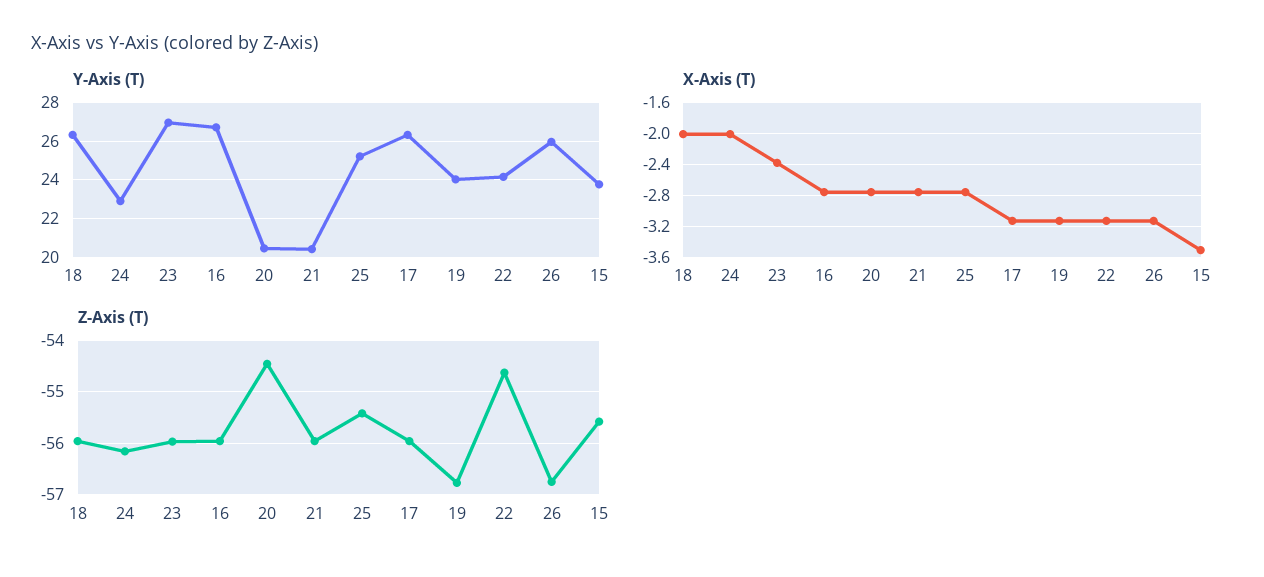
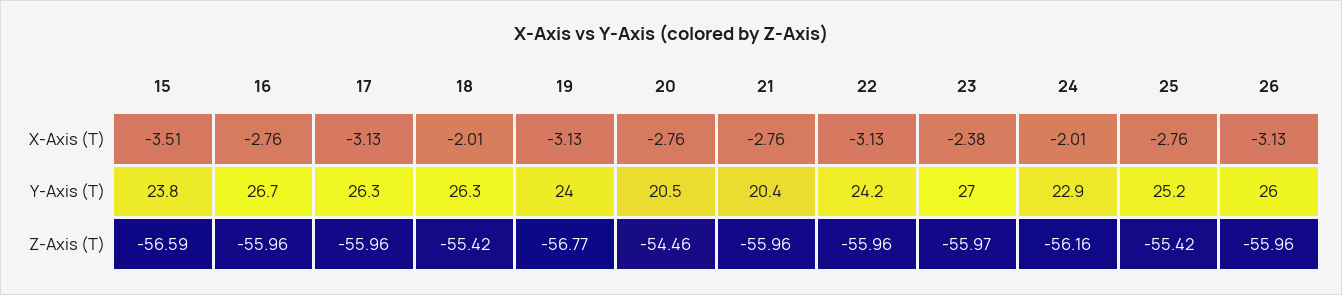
Z-Axis (T), 18: -56 -> -55.42
Z-Axis (T), 22: -54.6 -> -55.96
Z-Axis (T), 26: -56.8 -> -55.96
Z-Axis (T), 15: -55.6 -> -56.59

